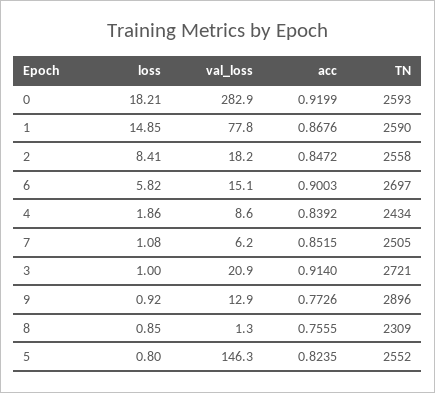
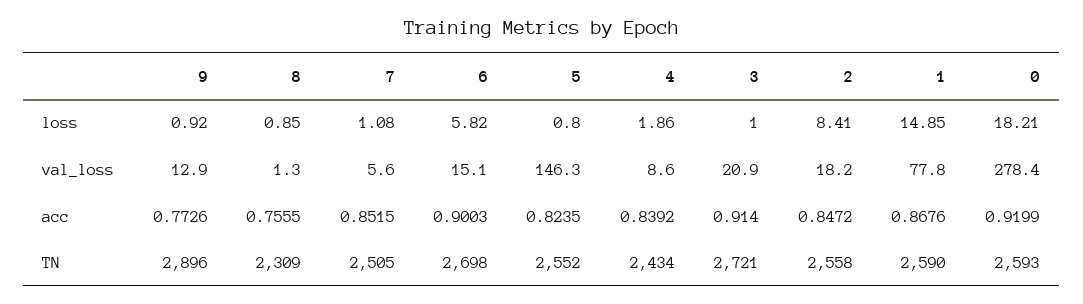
val_loss, 0: 282.9 -> 278.4
TN, 6: 2697 -> 2698
val_loss, 7: 6.2 -> 5.6

